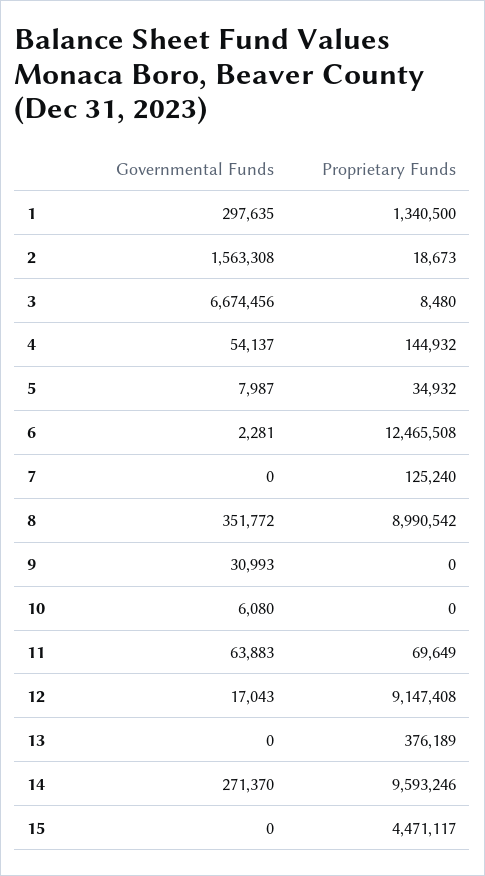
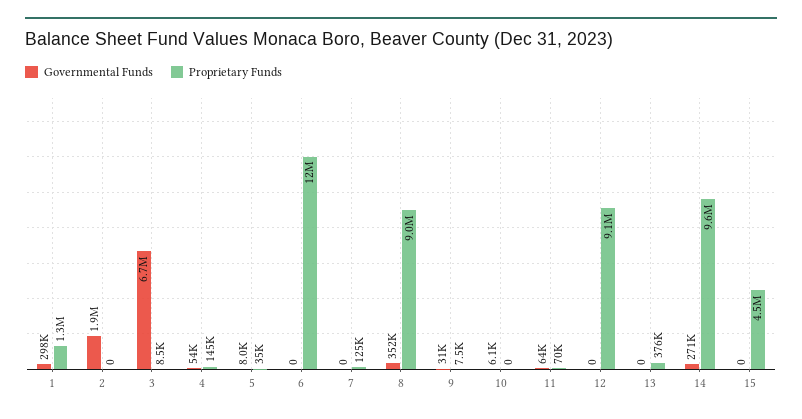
Governmental Funds, 2: 1563308 -> 1900000
Proprietary Funds, 2: 18673 -> 0
Governmental Funds, 6: 2281 -> 0
Proprietary Funds, 9: 0 -> 7500
Governmental Funds, 12: 17043 -> 0

